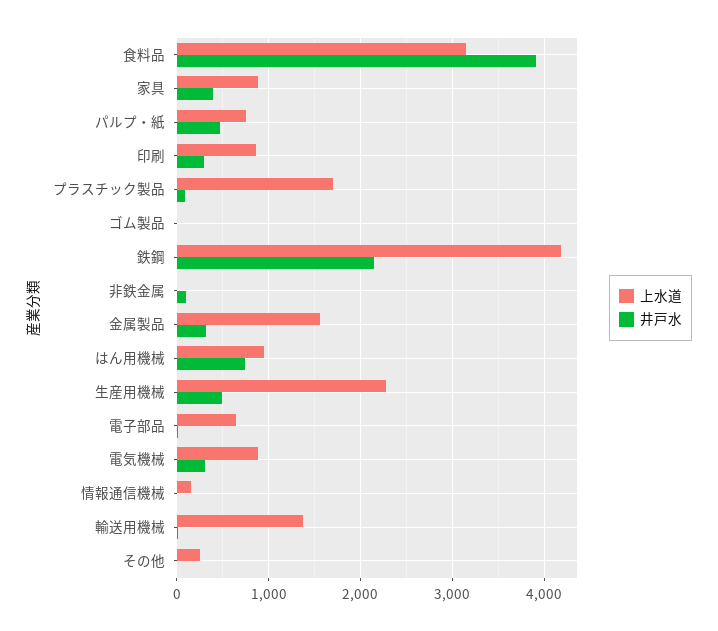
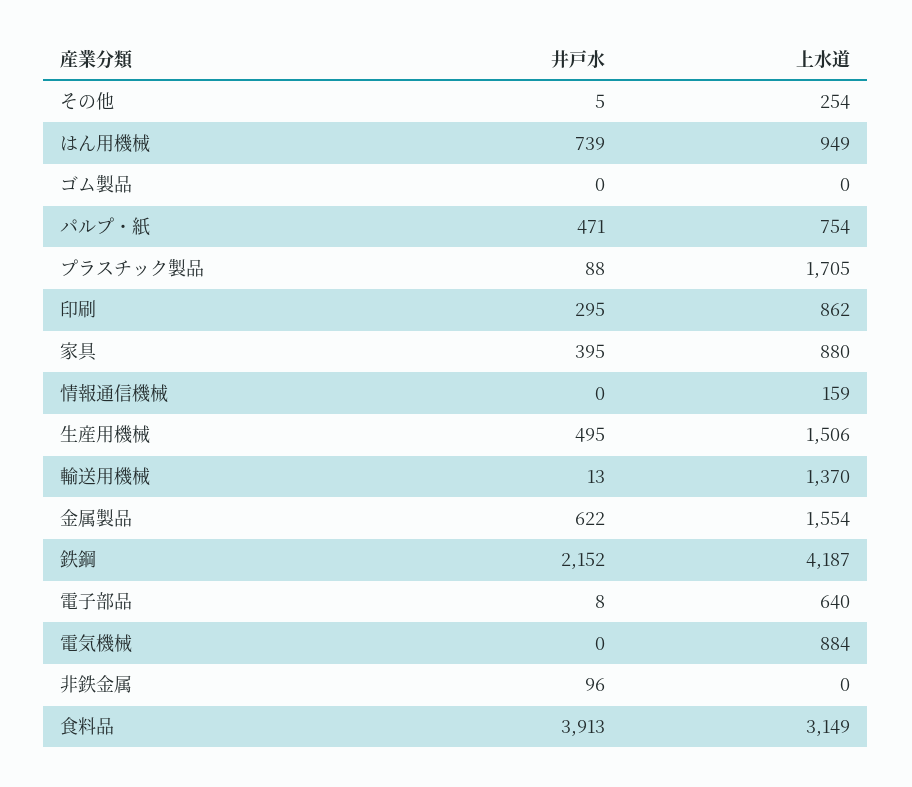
井戸水, 金属製品: 300 -> 622
上水道, 生産用機械: 2300 -> 1506
井戸水, 電気機械: 300 -> 0

